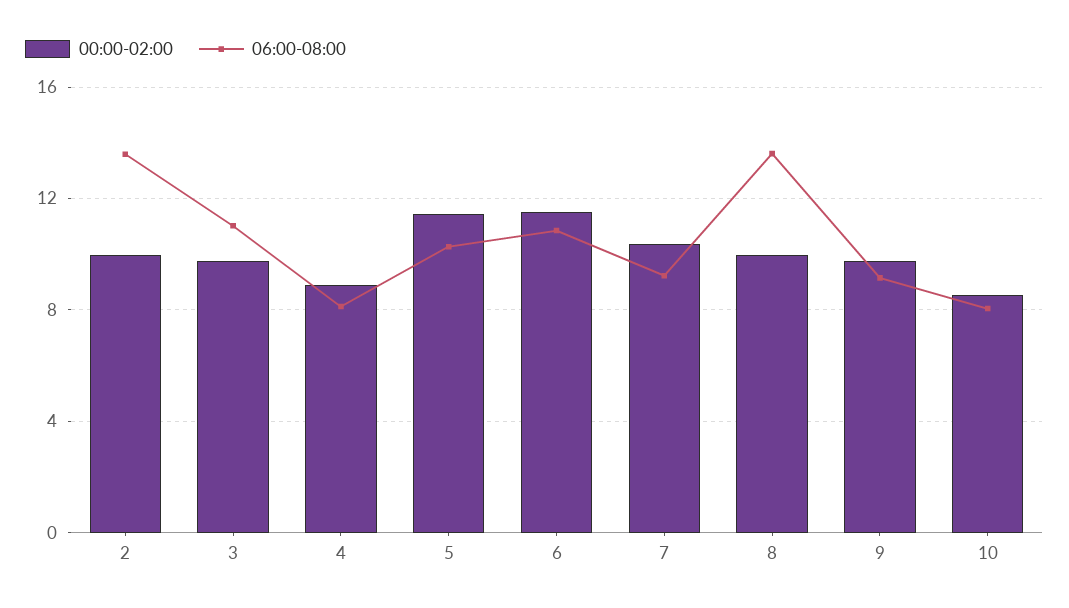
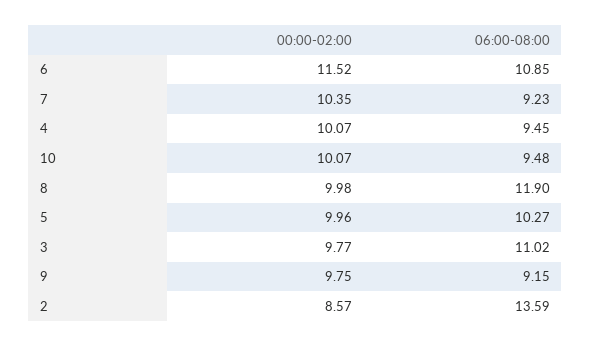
00:00-02:00, 2: 10 -> 8.57
00:00-02:00, 4: 9 -> 10.07
06:00-08:00, 4: 8 -> 9.45
00:00-02:00, 5: 11.5 -> 9.96
06:00-08:00, 8: 13.5 -> 11.9
00:00-02:00, 10: 8.5 -> 10.07
06:00-08:00, 10: 8 -> 9.48

